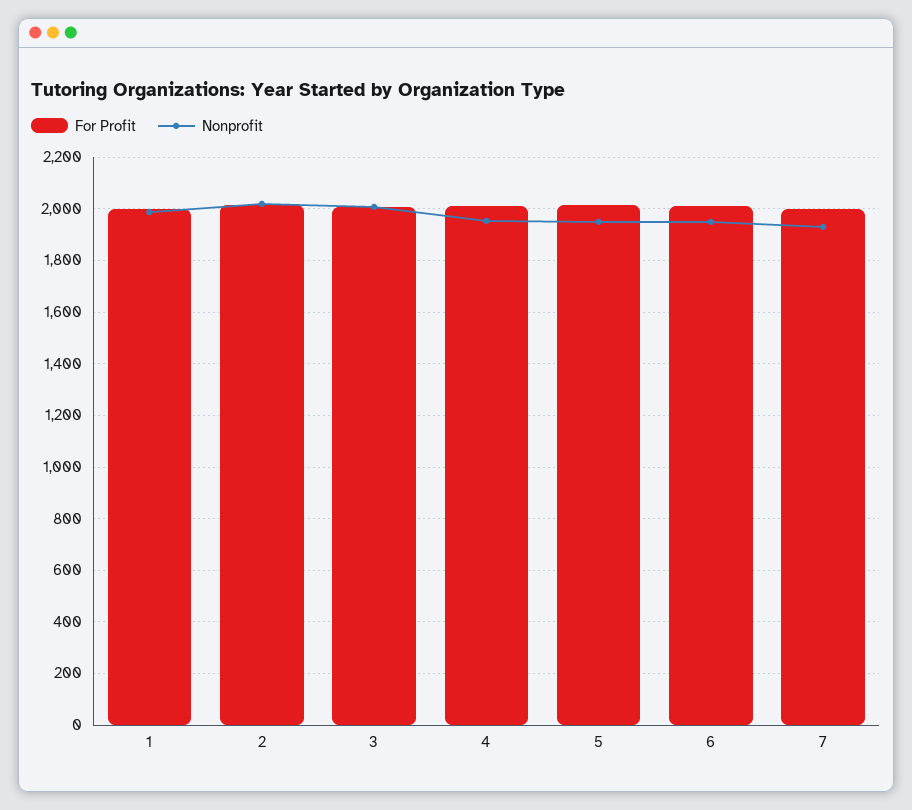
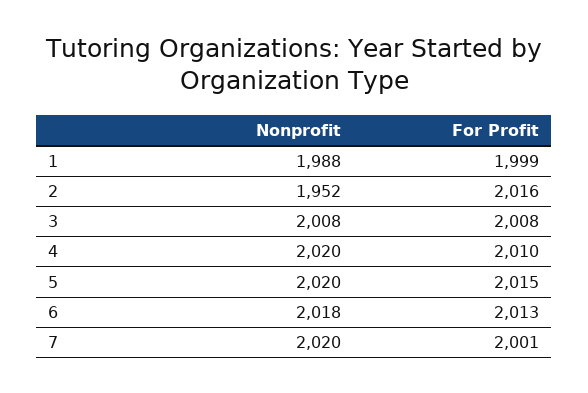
Nonprofit, 2: 2025 -> 1952
Nonprofit, 4: 1950 -> 2020
Nonprofit, 5: 1950 -> 2020
Nonprofit, 6: 1950 -> 2018
Nonprofit, 7: 1925 -> 2020

